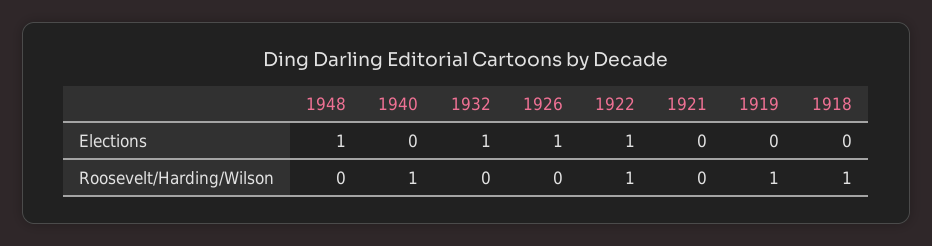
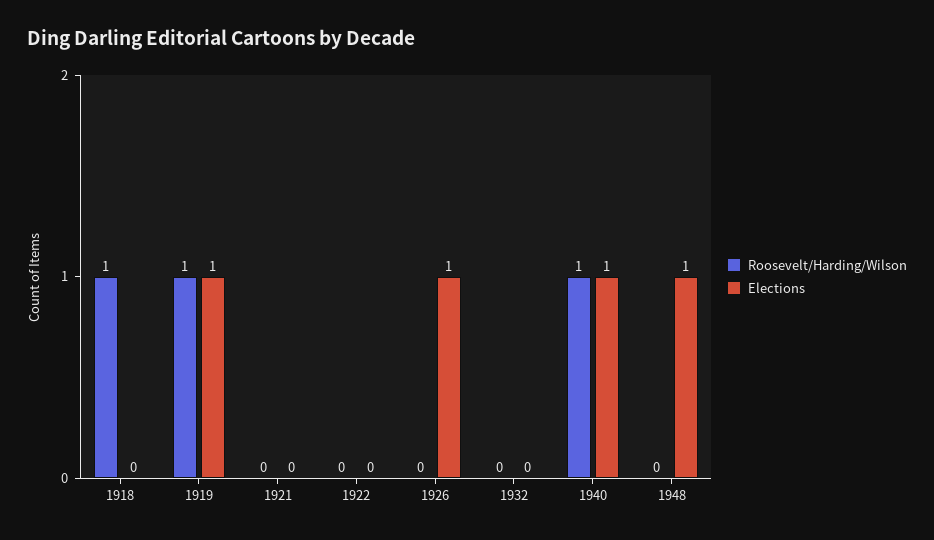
Elections, 1940: 0 -> 1
Elections, 1932: 1 -> 0
Elections, 1922: 1 -> 0
Elections, 1919: 0 -> 1
Roosevelt/Harding/Wilson, 1922: 1 -> 0

